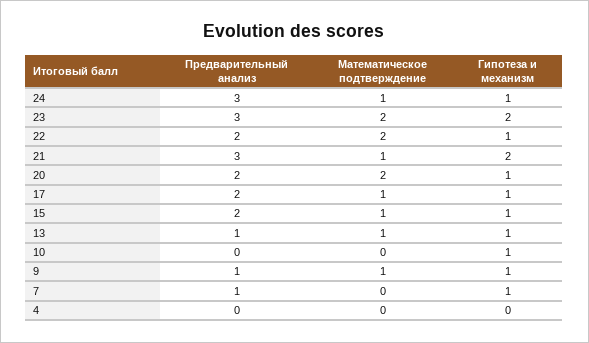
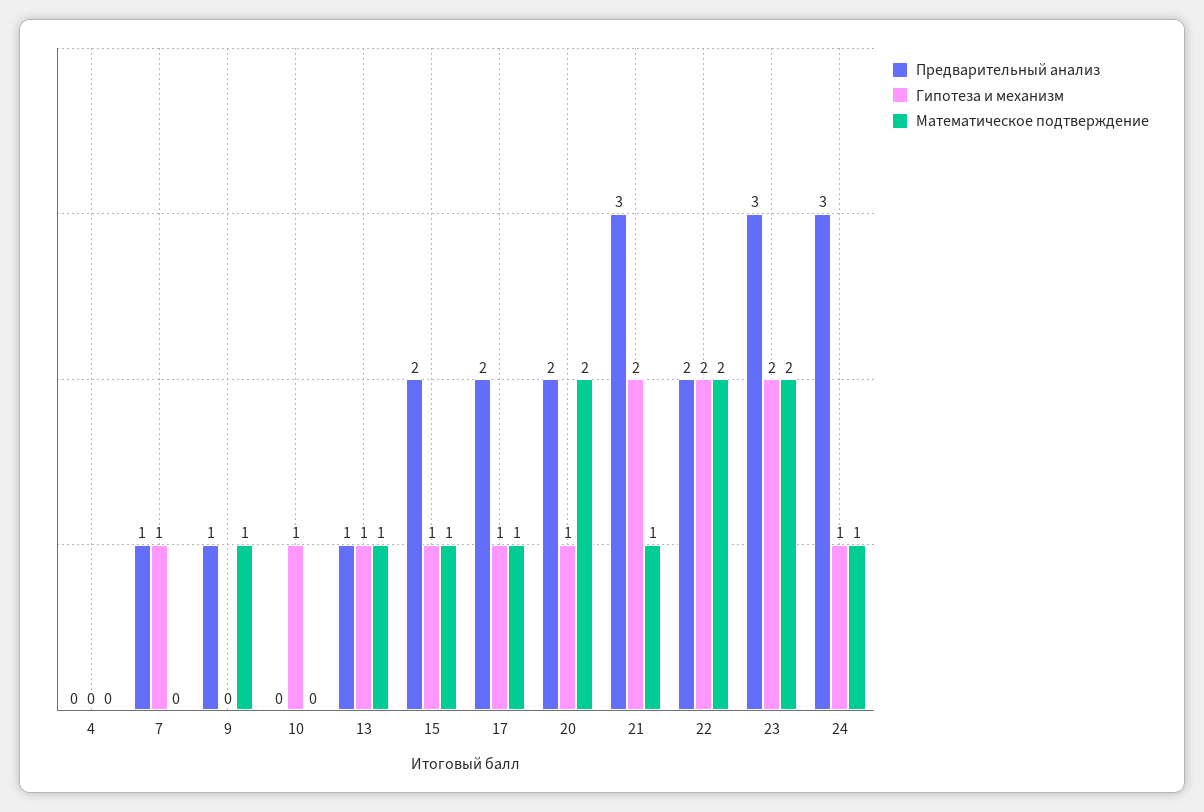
Гипотеза и механизм, 22: 1 -> 2
Гипотеза и механизм, 9: 1 -> 0

